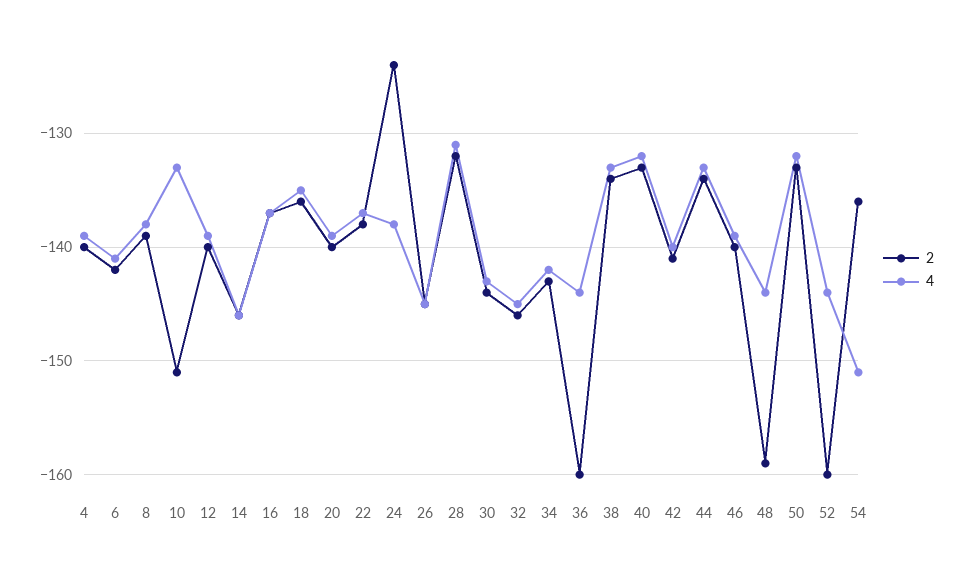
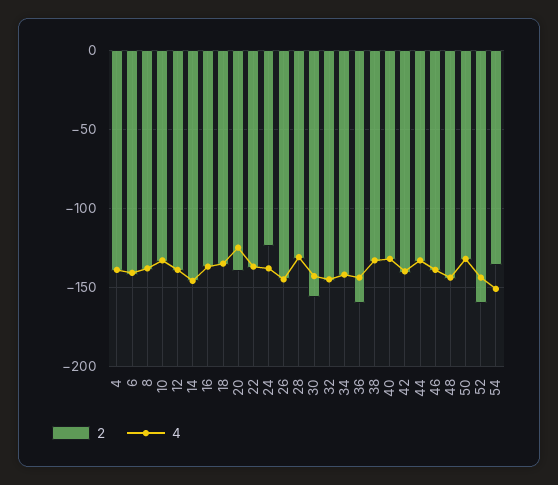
2, 10: -151 -> -135
4, 20: -139 -> -125
2, 30: -144 -> -155
2, 48: -159 -> -145

